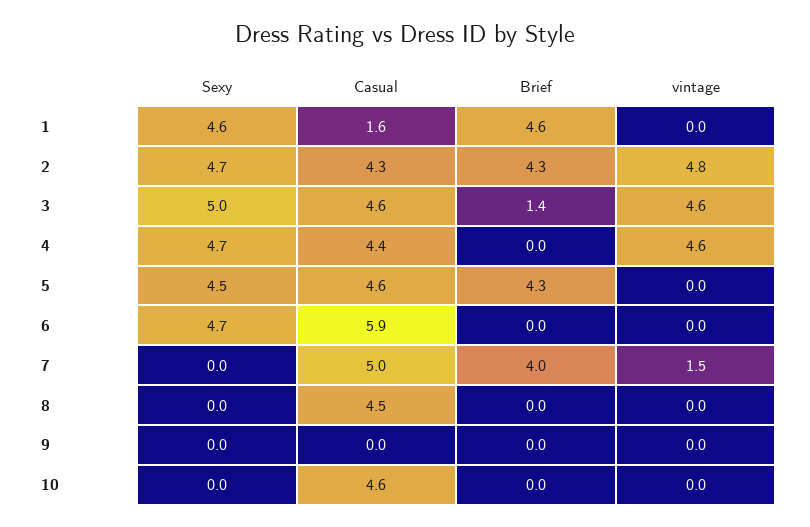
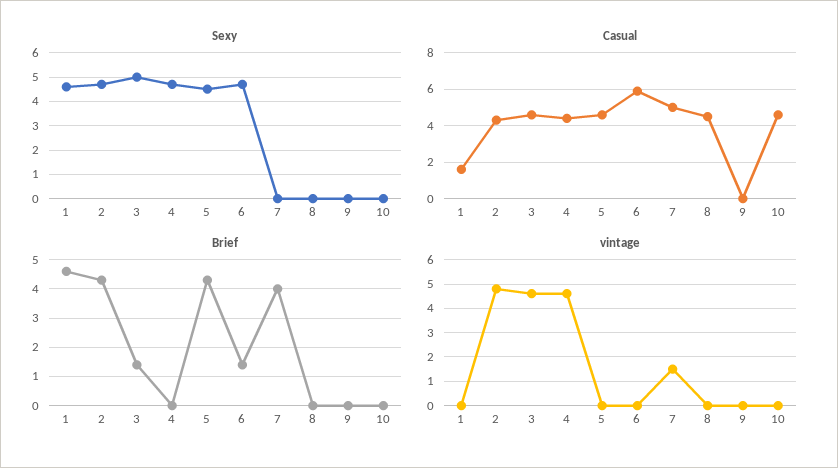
Brief, 6: 0 -> 1.5

